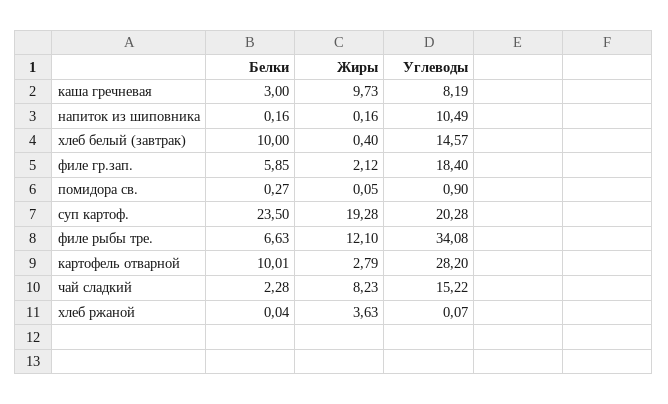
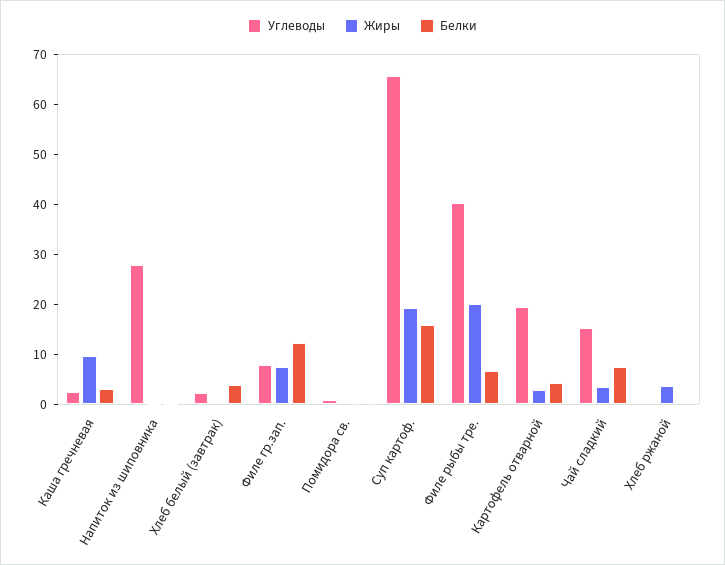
Углеводы, каша гречневая: 8.19 -> 2
Углеводы, напиток из шиповника: 10.49 -> 28
Белки, хлеб белый (завтрак): 10 -> 4
Углеводы, хлеб белый (завтрак): 14.57 -> 2
Белки, филе гр.зап.: 5.85 -> 12
Жиры, филе гр.зап.: 2.12 -> 8
Углеводы, филе гр.зап.: 18.4 -> 8
Белки, суп картоф.: 23.5 -> 16
Углеводы, суп картоф.: 20.28 -> 66
Жиры, филе рыбы тре.: 12.1 -> 20
Углеводы, филе рыбы тре.: 34.08 -> 40
Белки, картофель отварной: 10.01 -> 4
Углеводы, картофель отварной: 28.2 -> 20
Белки, чай сладкий: 2.28 -> 8
Жиры, чай сладкий: 8.23 -> 4

